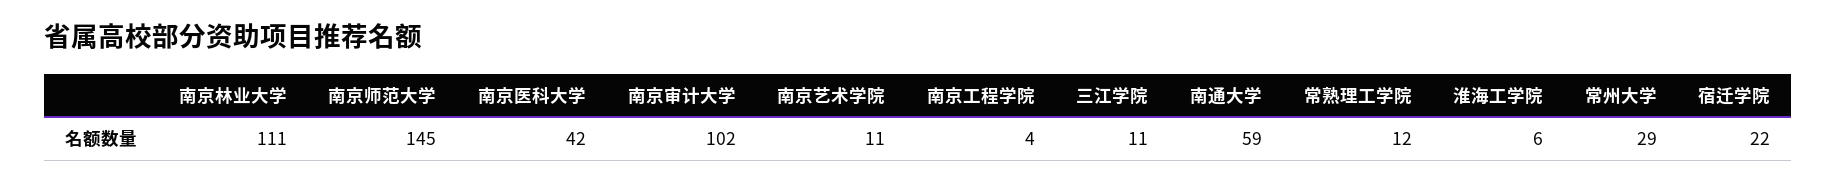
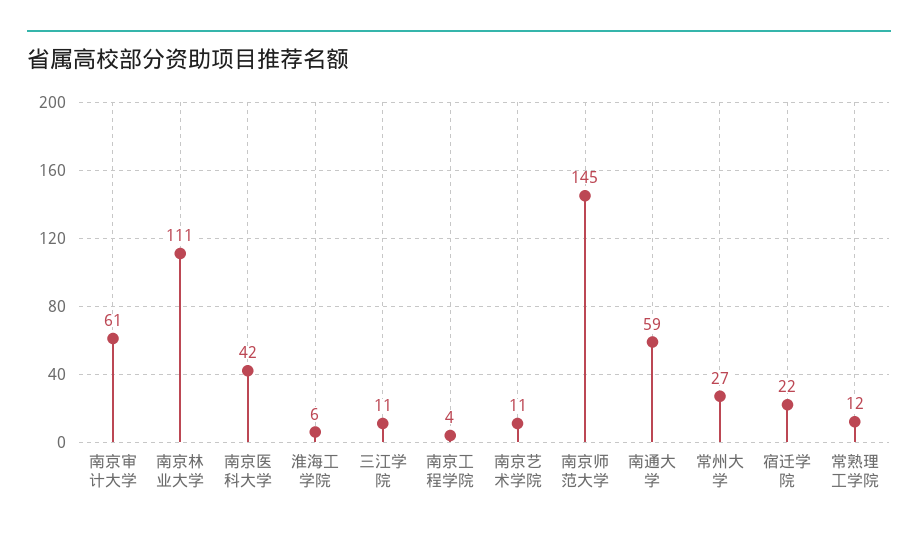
南京审计大学: 102 -> 61
常州大学: 29 -> 27

